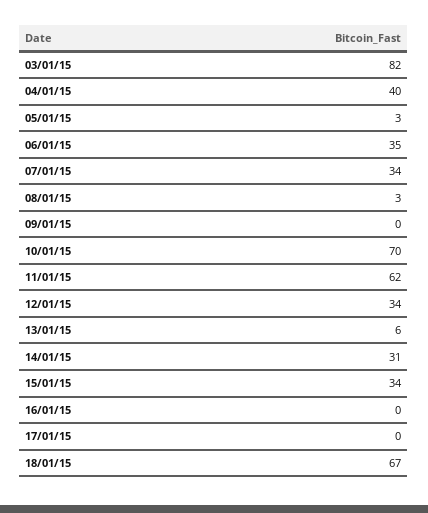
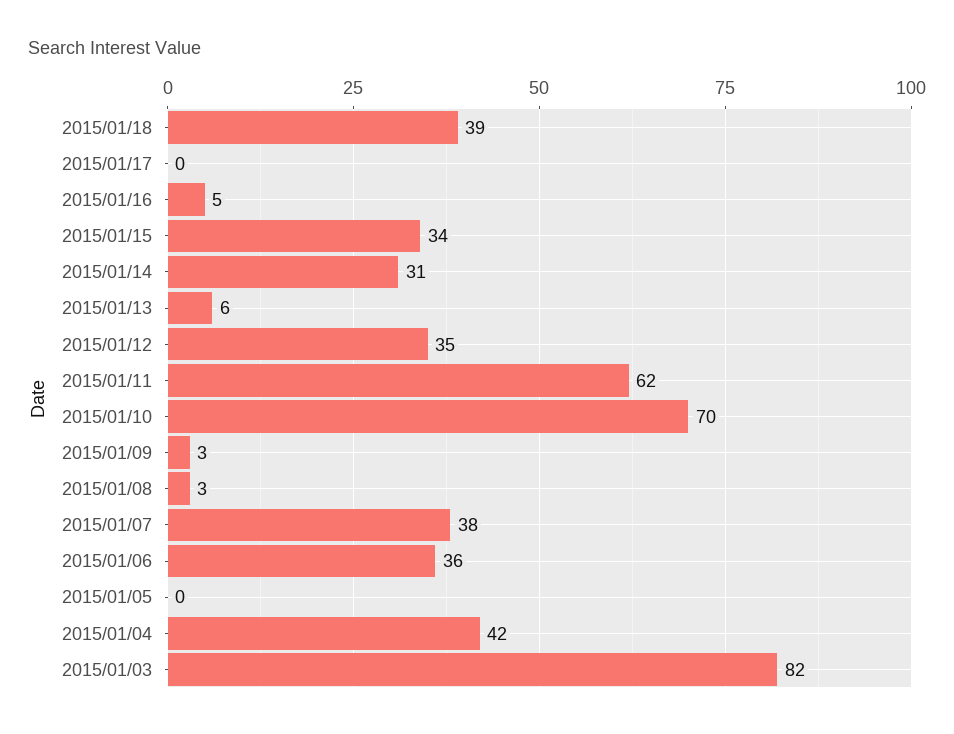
04/01/15: 40 -> 42
05/01/15: 3 -> 0
06/01/15: 35 -> 36
07/01/15: 34 -> 38
09/01/15: 0 -> 3
12/01/15: 34 -> 35
16/01/15: 0 -> 5
18/01/15: 67 -> 39

